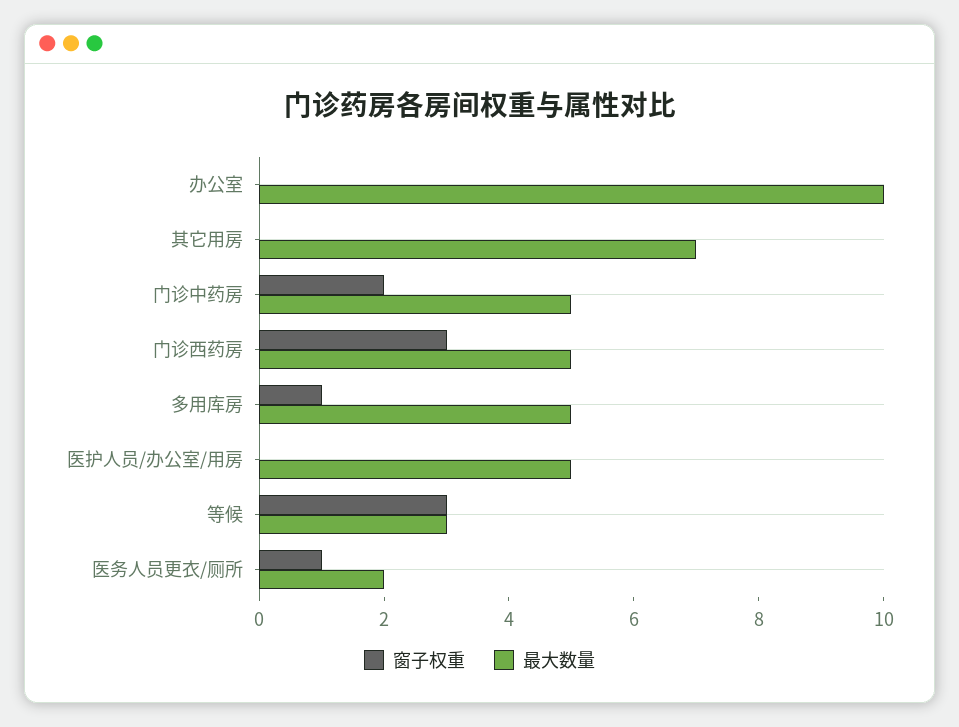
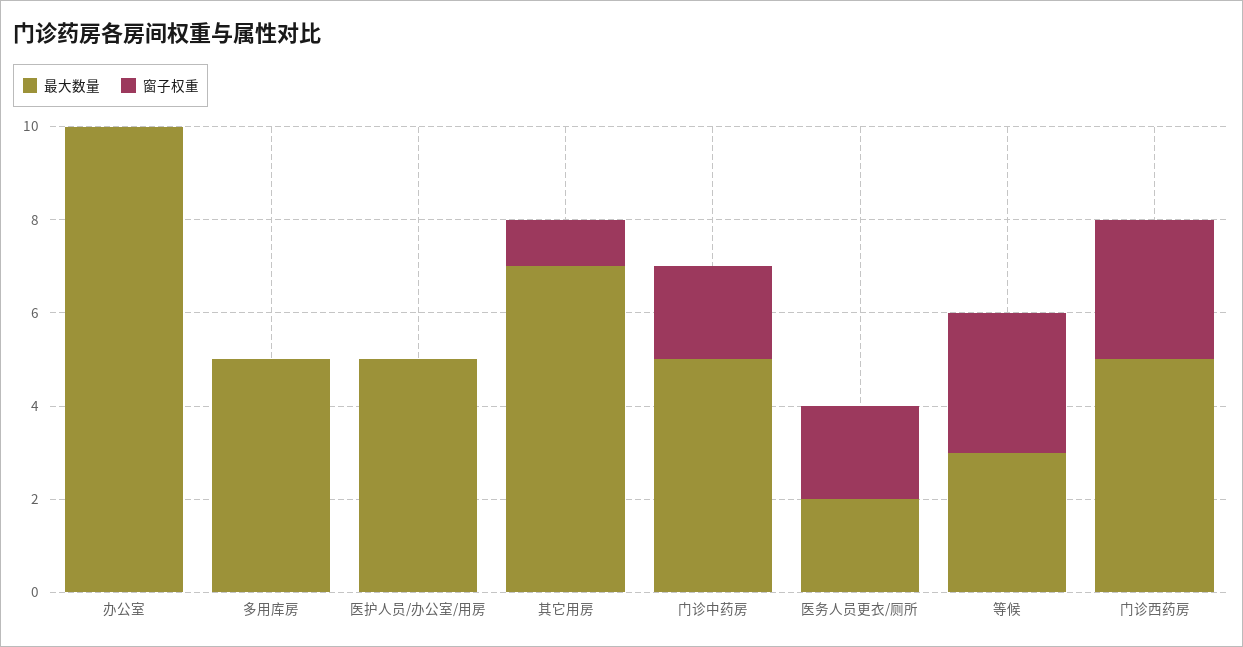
窗子权重, 其它用房: 0 -> 1
窗子权重, 多用库房: 1 -> 0
窗子权重, 医务人员更衣/厕所: 1 -> 2

